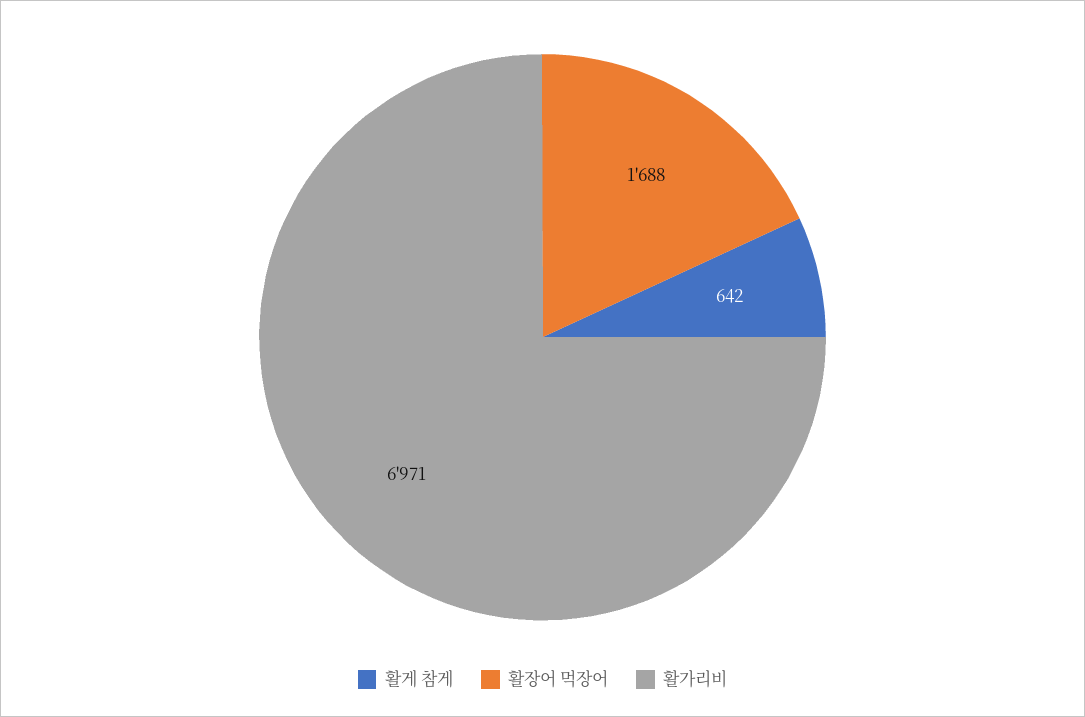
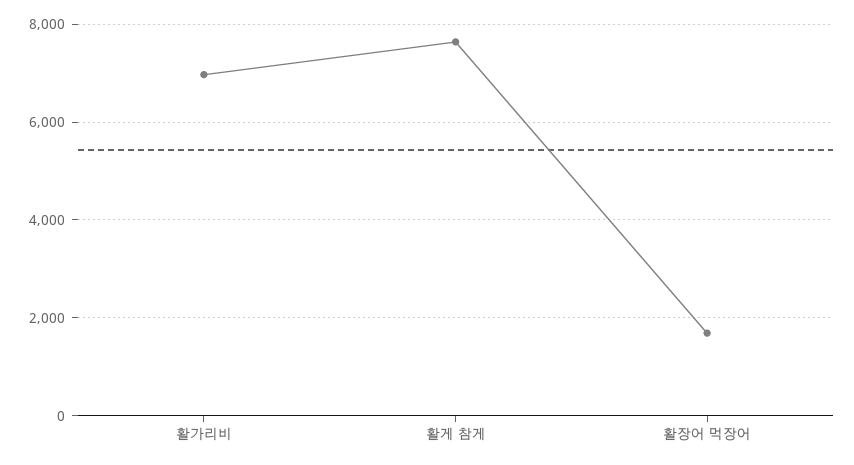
활게 참게: 642 -> 7600

